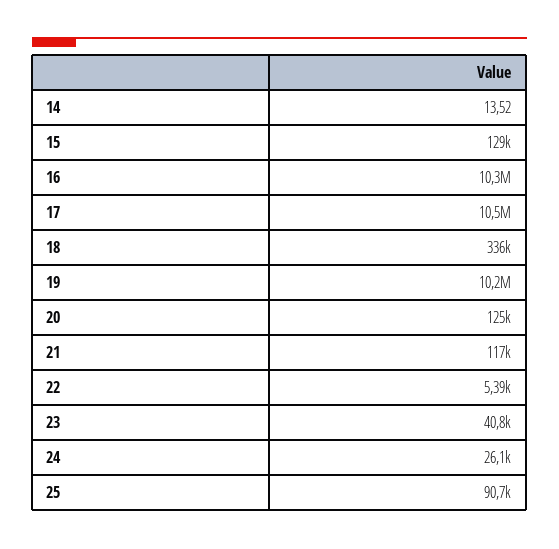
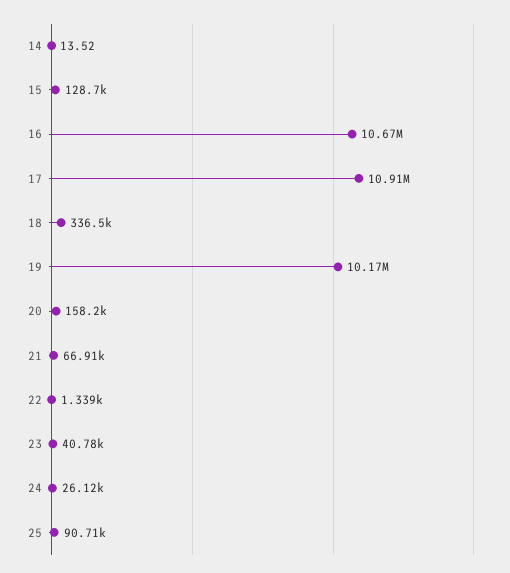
16: 10300000 -> 10670000
17: 10500000 -> 10910000
20: 125000 -> 158200
21: 117000 -> 66910
22: 5390 -> 1339

